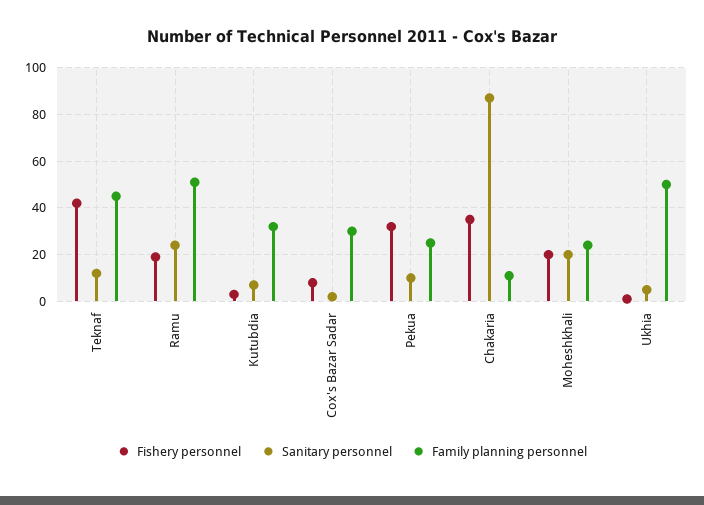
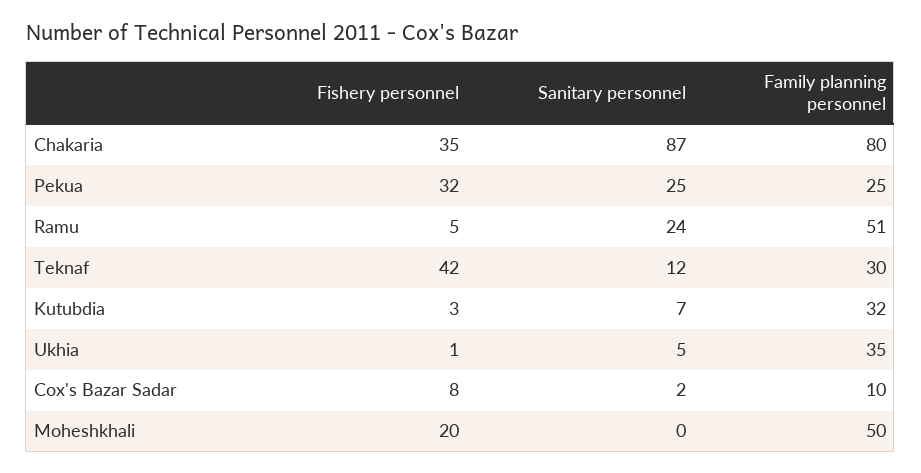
Family planning personnel, Teknaf: 45 -> 30
Fishery personnel, Ramu: 20 -> 5
Family planning personnel, Cox's Bazar Sadar: 30 -> 10
Sanitary personnel, Pekua: 10 -> 25
Family planning personnel, Chakaria: 10 -> 80
Sanitary personnel, Moheshkhali: 20 -> 0
Family planning personnel, Moheshkhali: 25 -> 50
Family planning personnel, Ukhia: 50 -> 35

